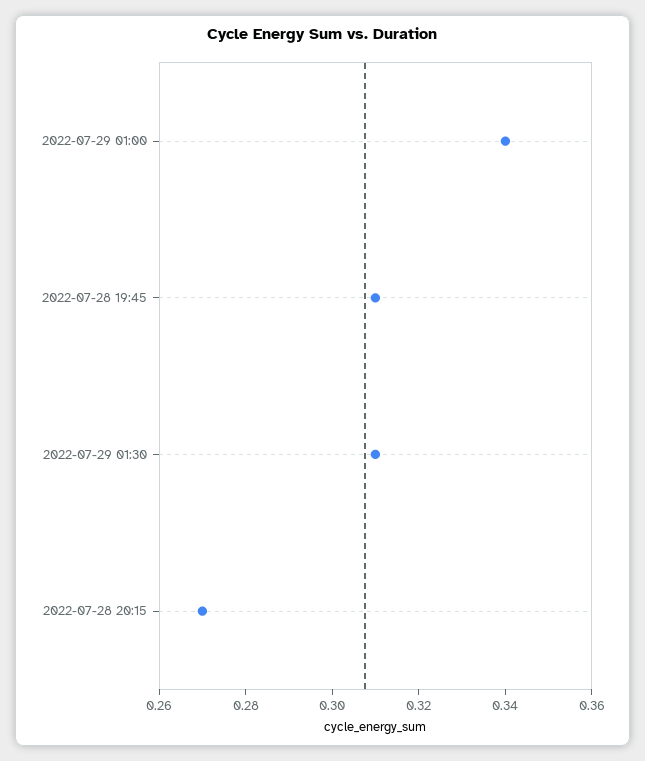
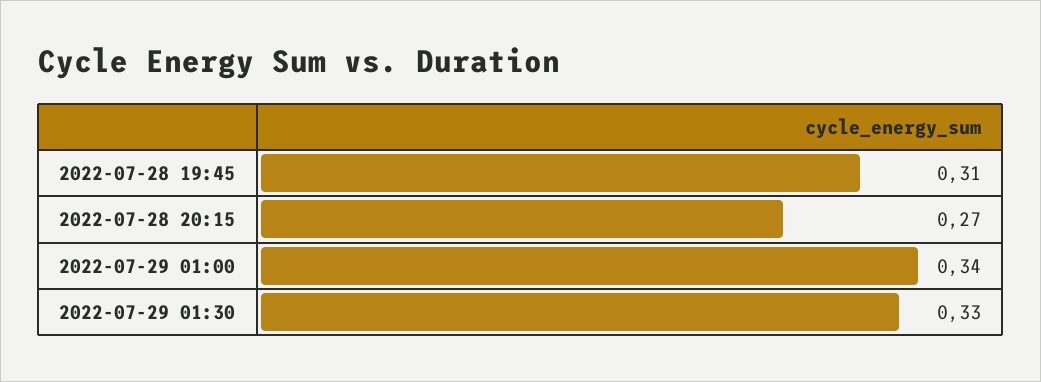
2022-07-29 01:30: 0.31 -> 0.33

